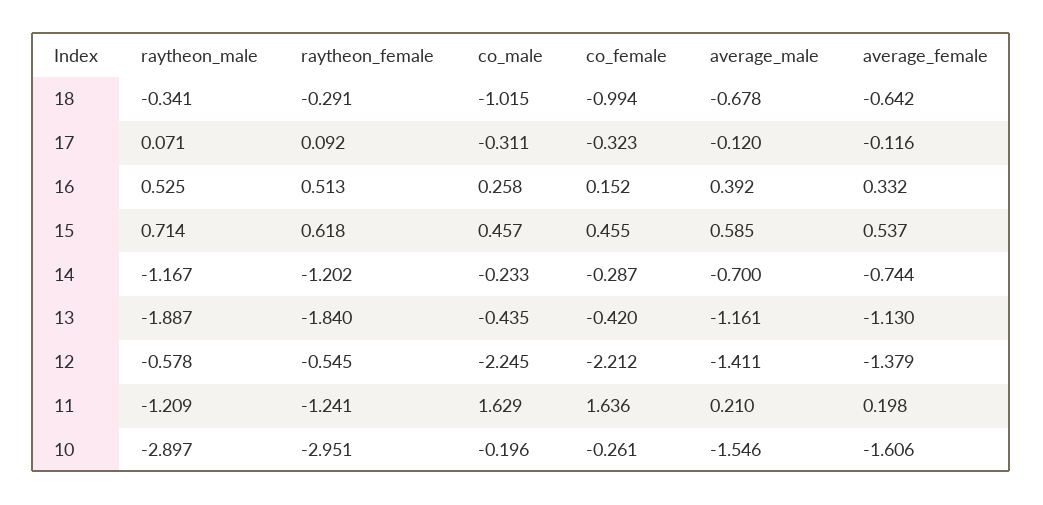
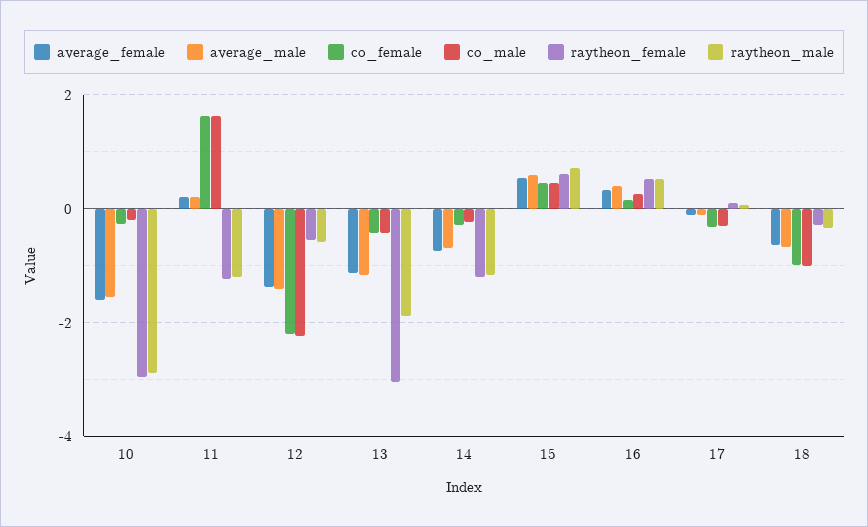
raytheon_female, 13: -1.84 -> -3

